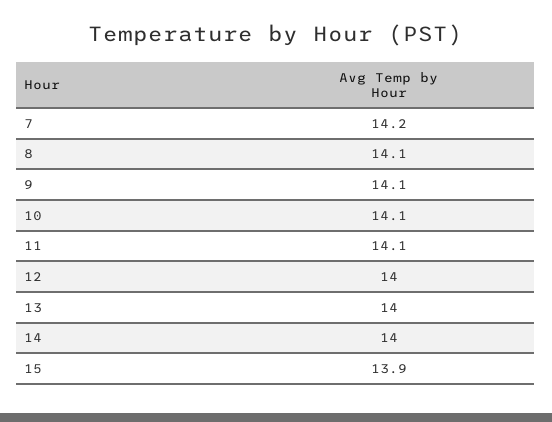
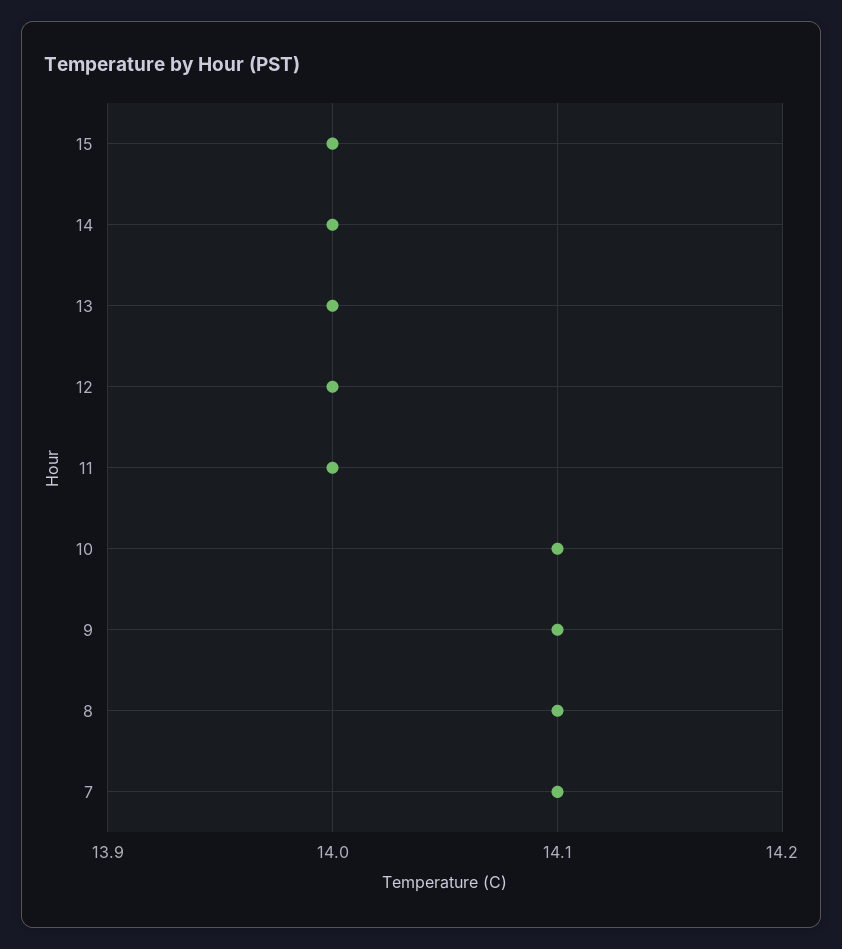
7: 14.2 -> 14.1
11: 14.1 -> 14
15: 13.9 -> 14

